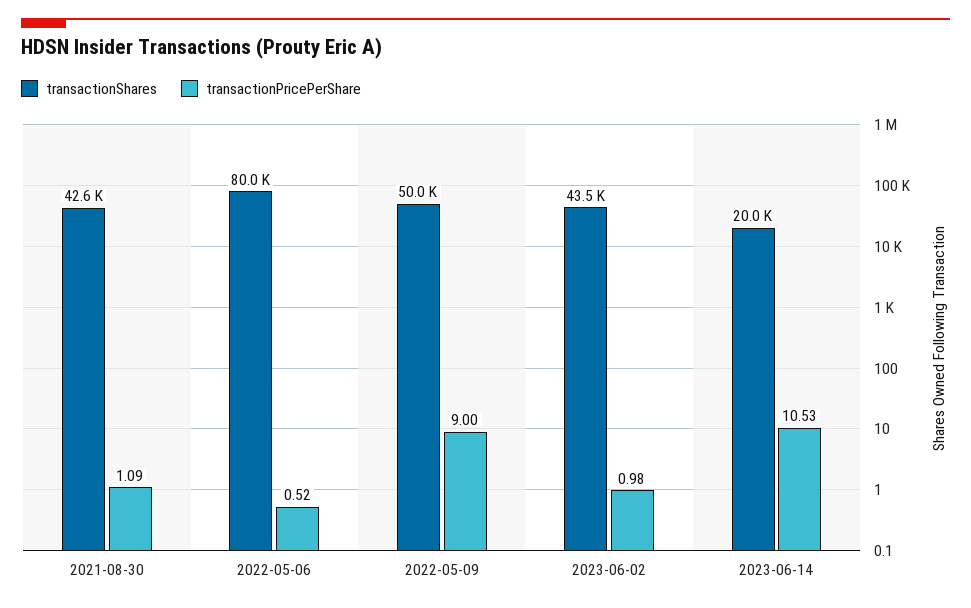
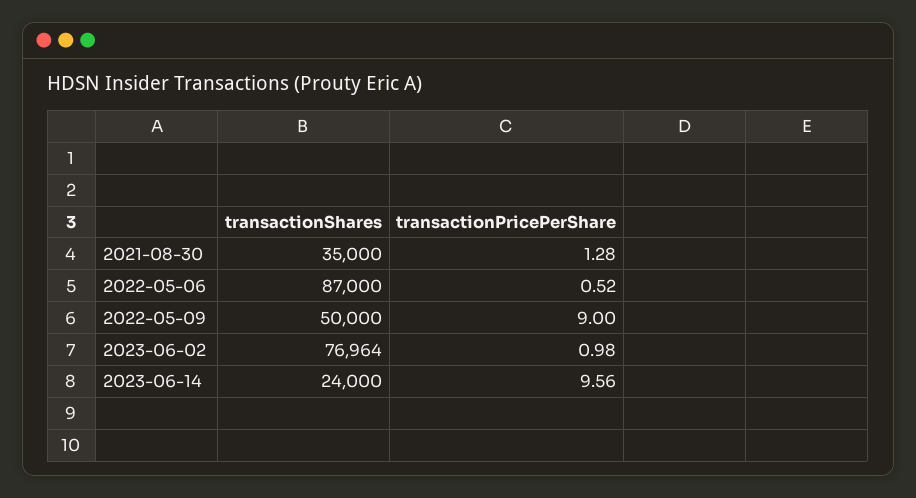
transactionShares, 2021-08-30: 42600 -> 35000
transactionPricePerShare, 2021-08-30: 1.09 -> 1.28
transactionShares, 2022-05-06: 80000 -> 87000
transactionShares, 2023-06-02: 43500 -> 76964
transactionShares, 2023-06-14: 20000 -> 24000
transactionPricePerShare, 2023-06-14: 10.53 -> 9.56

